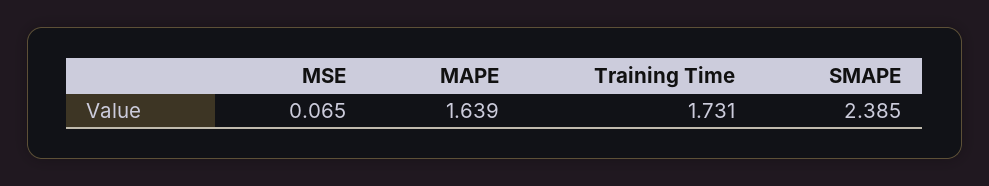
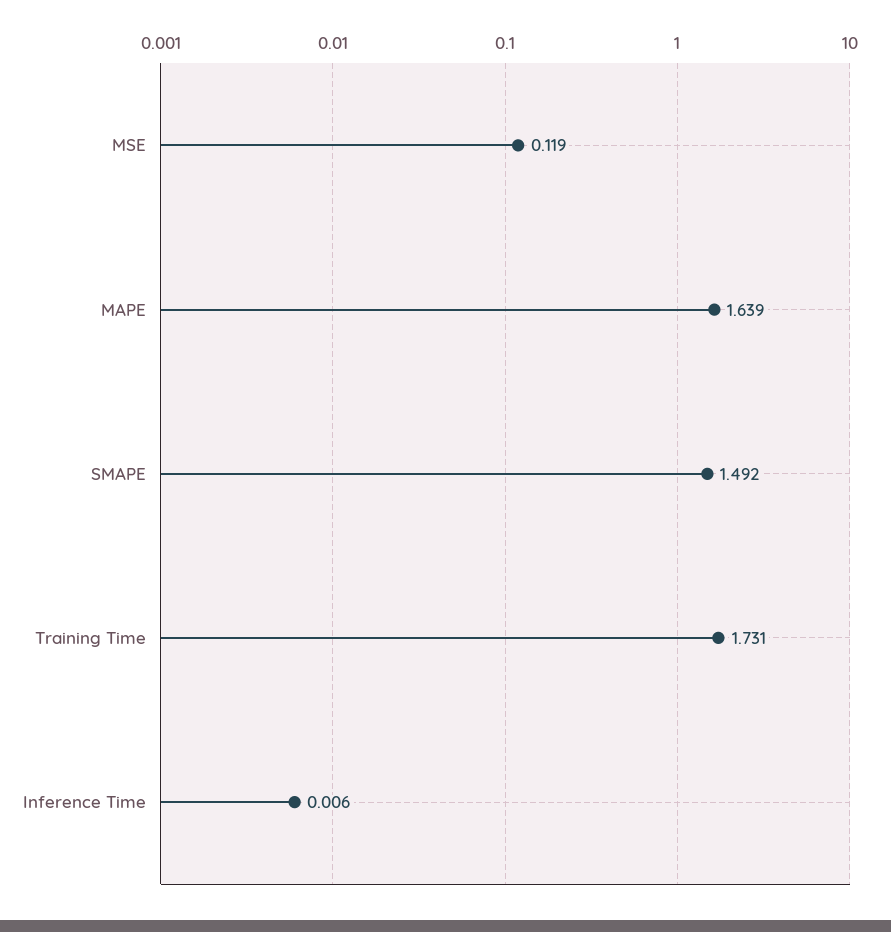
MSE: 0.065 -> 0.119
SMAPE: 2.385 -> 1.492
Inference Time: none -> 0.006

